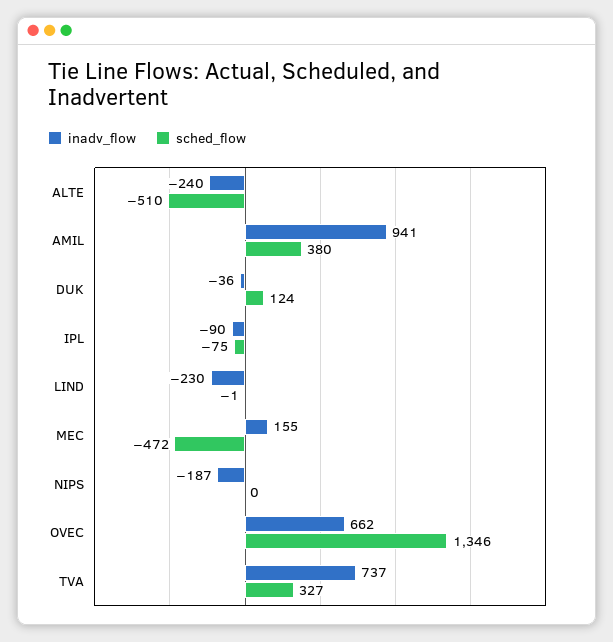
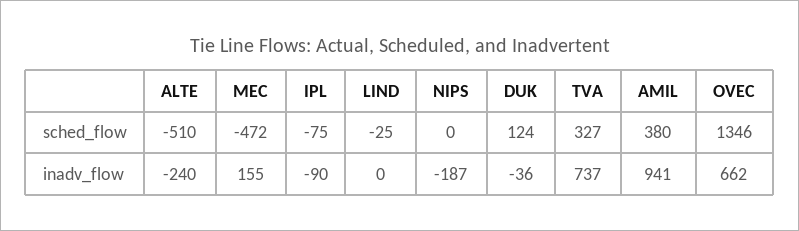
inadv_flow, LIND: -230 -> 0
sched_flow, LIND: -1 -> -25

